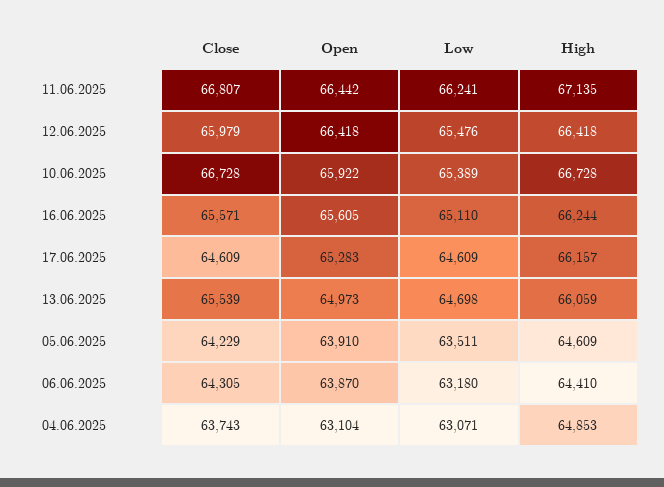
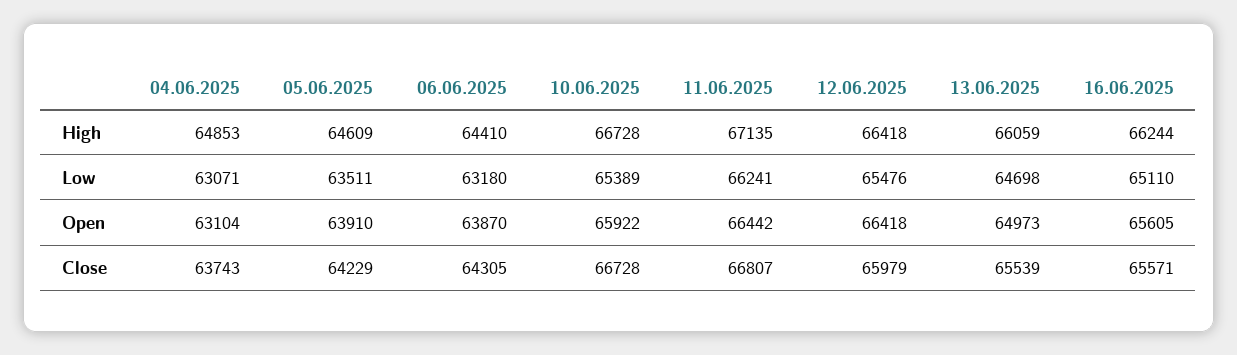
Close, 17.06.2025: 64609 -> none
Open, 17.06.2025: 65283 -> none
Low, 17.06.2025: 64609 -> none
High, 17.06.2025: 66157 -> none

